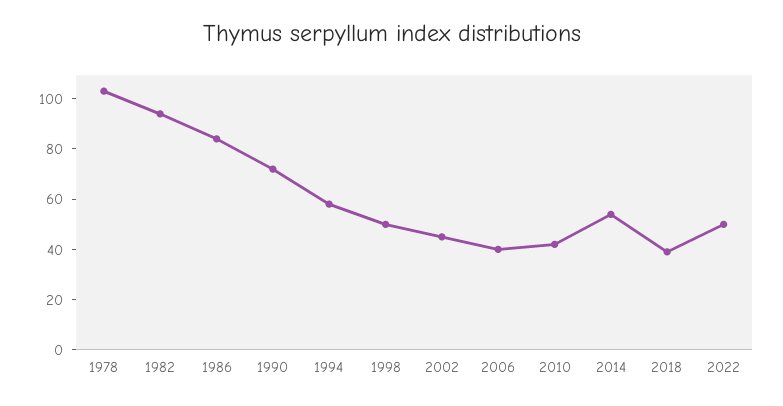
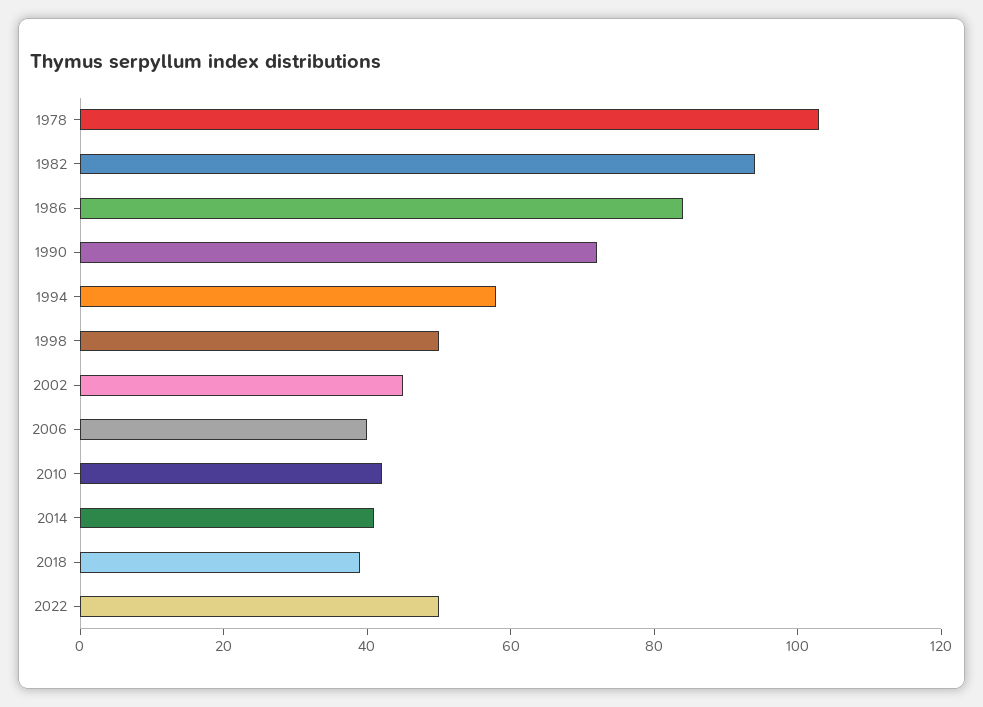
2014: 55 -> 40

